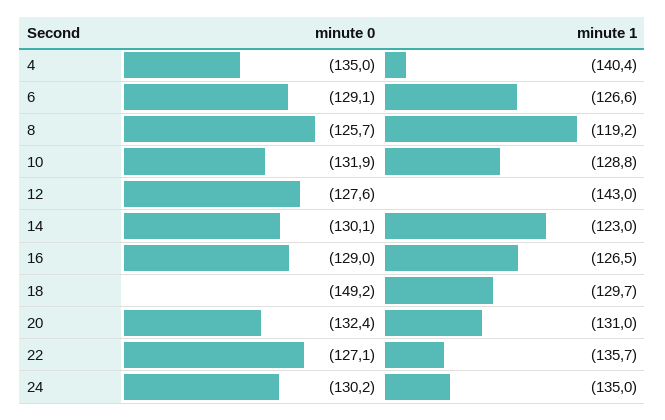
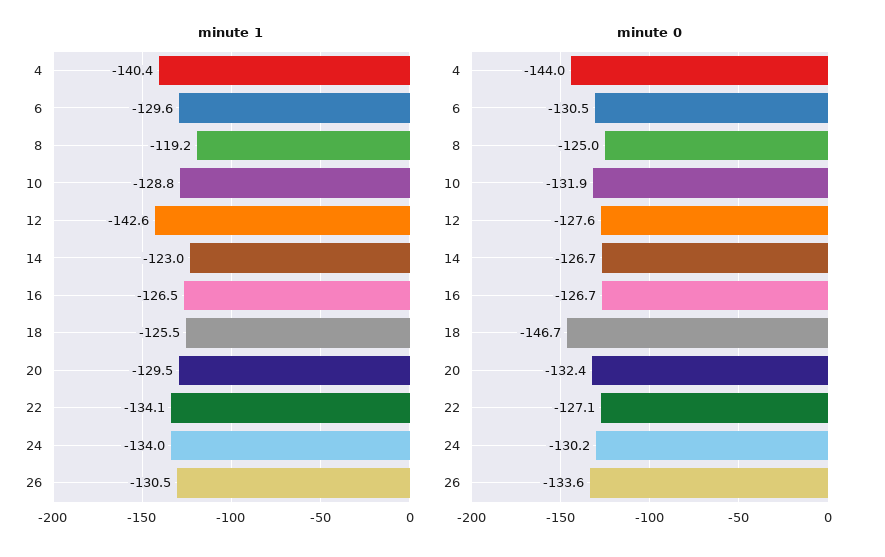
minute 0, 4: -135 -> -144
minute 0, 6: -129.1 -> -130.5
minute 1, 6: -126.6 -> -129.6
minute 0, 8: -125.7 -> -125
minute 1, 12: -143 -> -142.6
minute 0, 14: -130.1 -> -126.7
minute 0, 16: -129 -> -126.7
minute 0, 18: -149.2 -> -146.7
minute 1, 18: -129.7 -> -125.5
minute 1, 20: -131 -> -129.5
minute 1, 22: -135.7 -> -134.1
minute 1, 24: -135 -> -134
minute 1, 26: none -> -130.5
minute 0, 26: none -> -133.6

